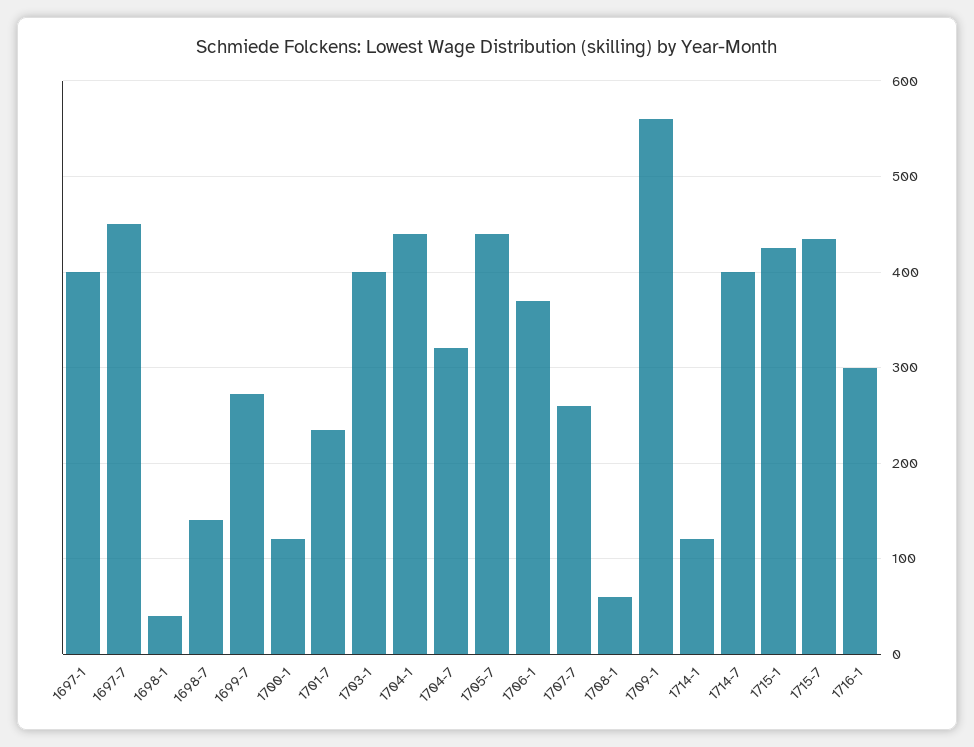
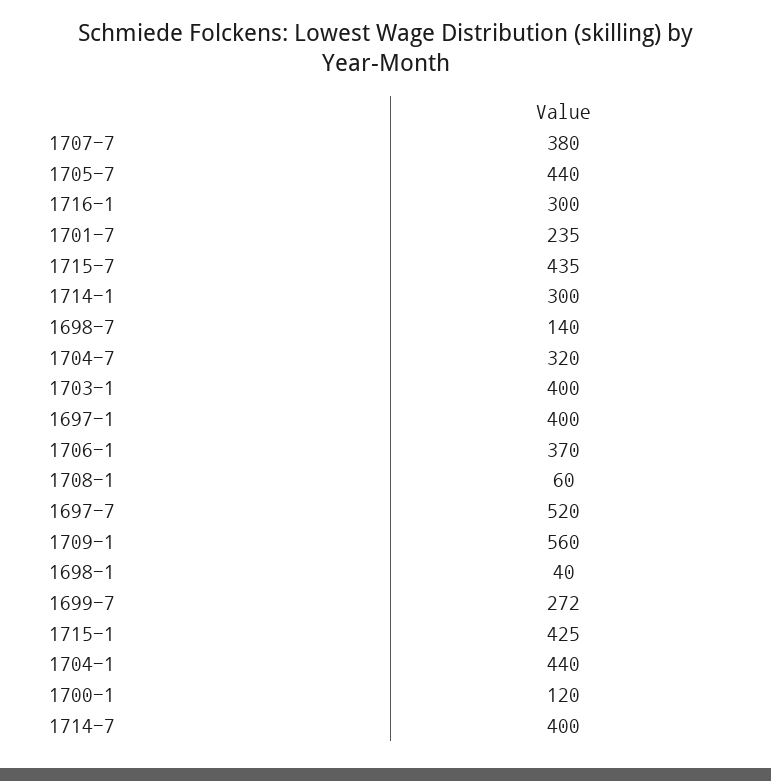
1697-7: 450 -> 520
1707-7: 260 -> 380
1714-1: 120 -> 300

